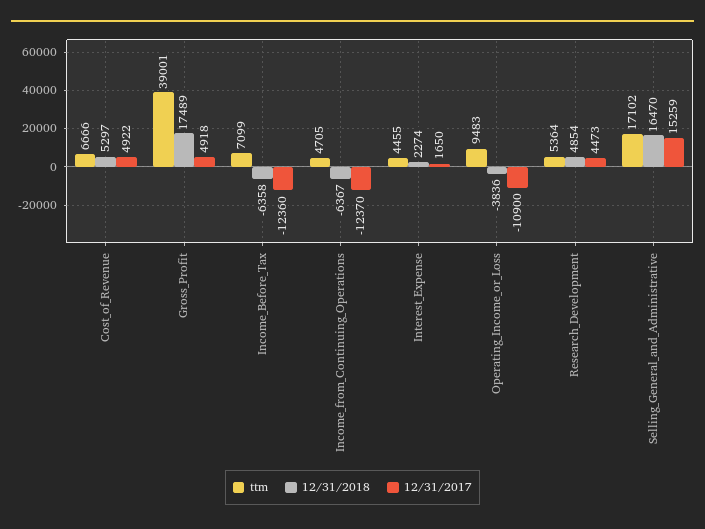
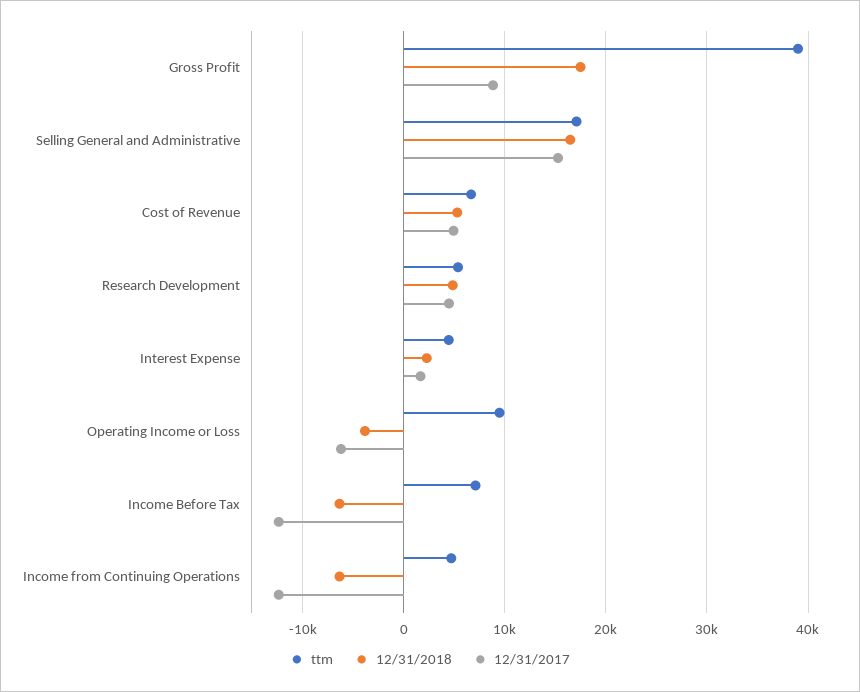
12/31/2017, Gross_Profit: 4918 -> 9000
12/31/2017, Operating_Income_or_Loss: -10900 -> -6000

